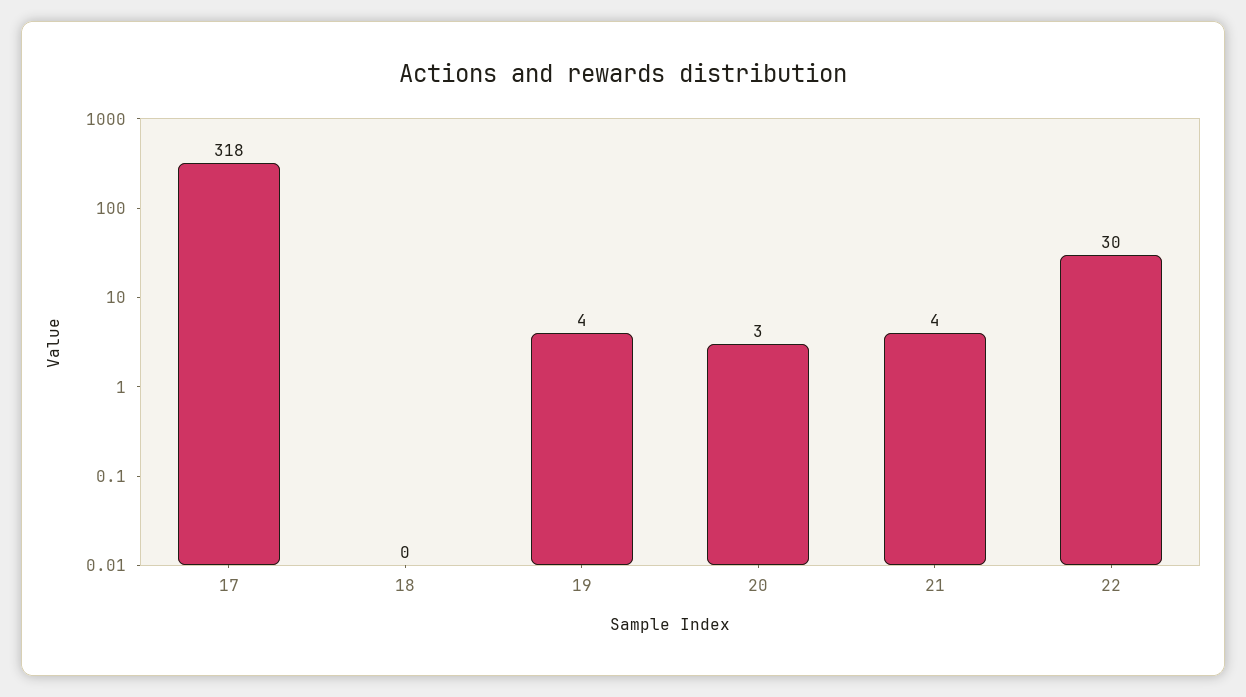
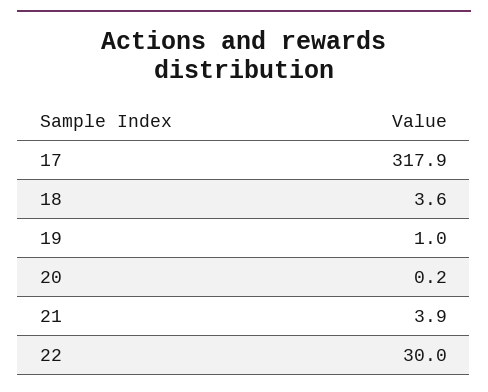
18: 0 -> 3.6
19: 4 -> 1
20: 3 -> 0.2

